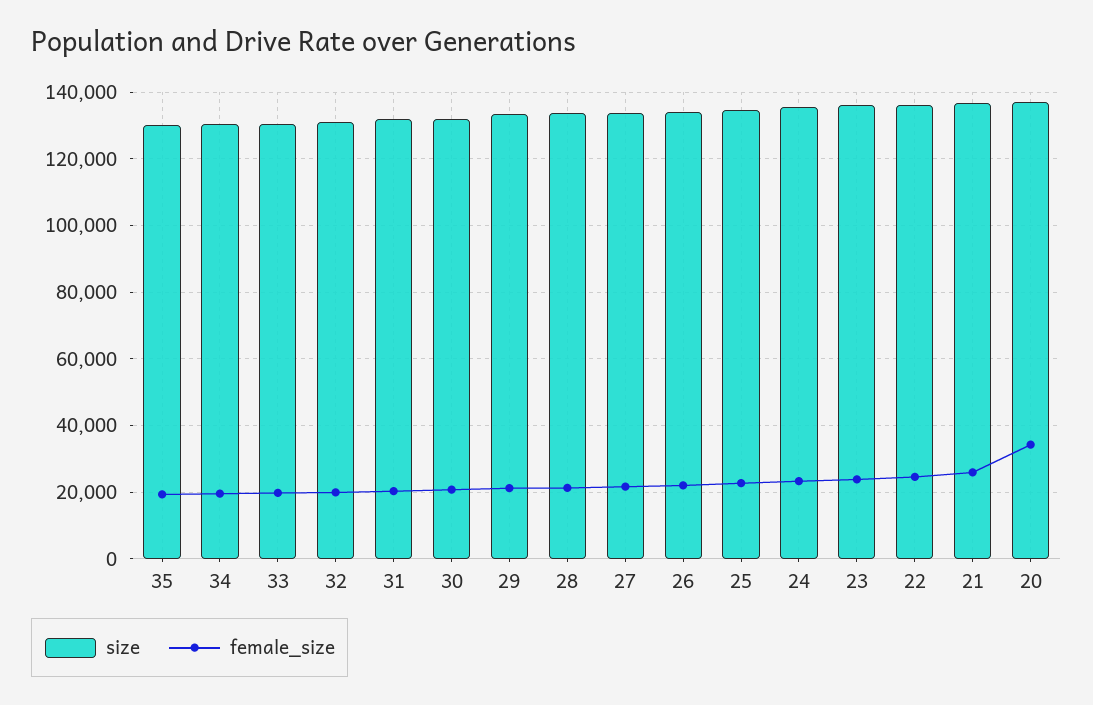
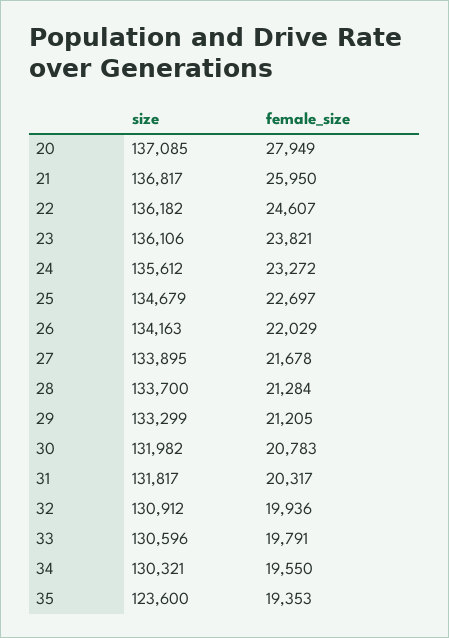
size, 35: 130000 -> 123600
female_size, 20: 34000 -> 27949

